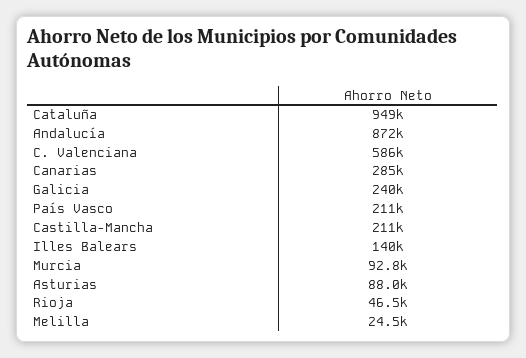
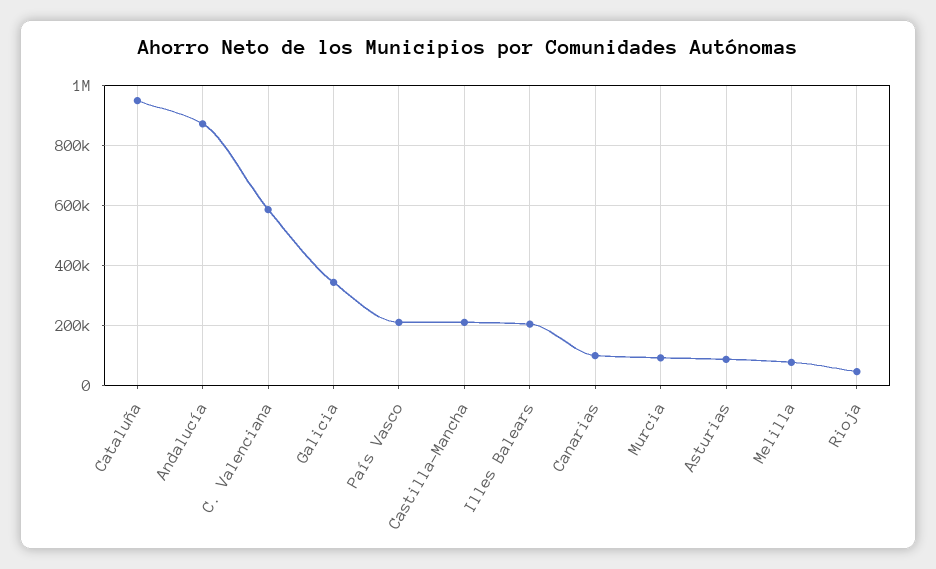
Canarias: 285000 -> 100000
Galicia: 240000 -> 340000
Illes Balears: 140000 -> 200000
Melilla: 24500 -> 80000

